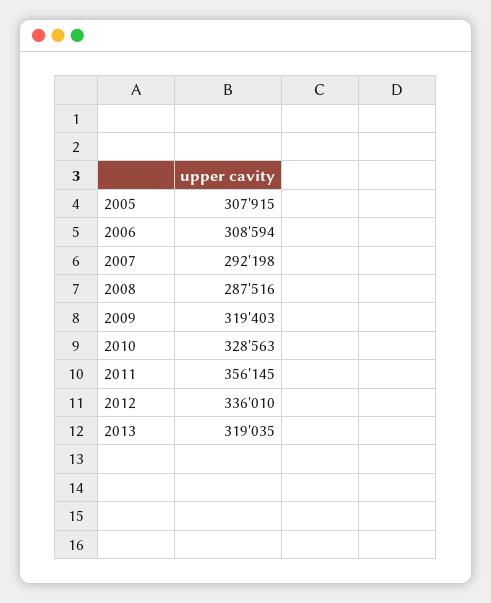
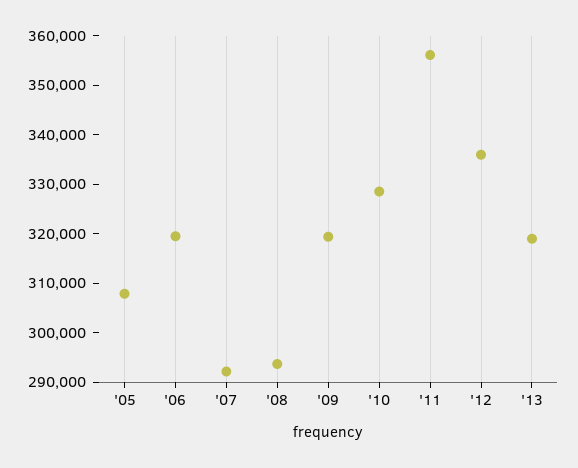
2006: 308594 -> 320000
2008: 287516 -> 294000

